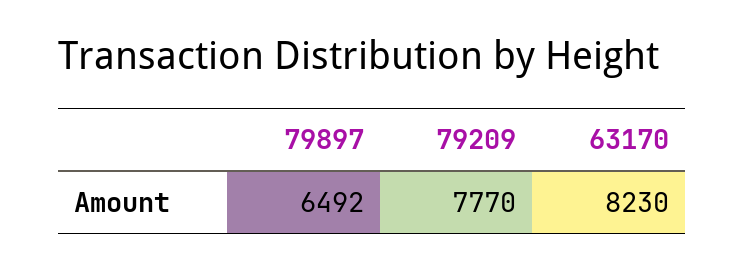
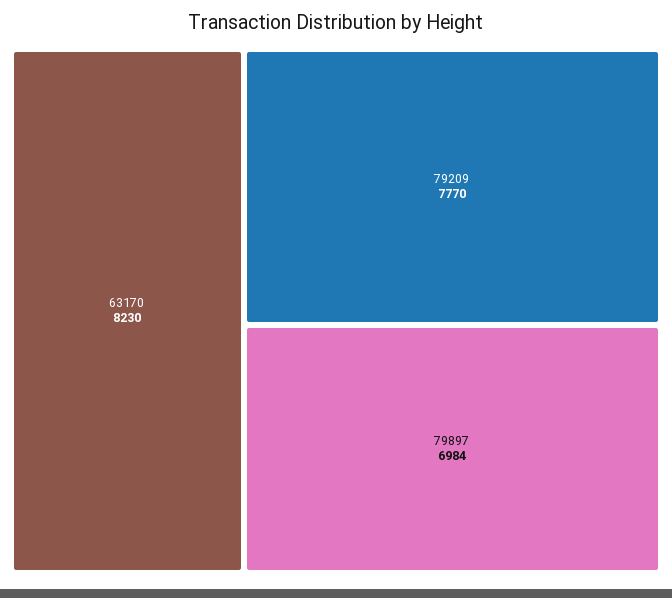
79897: 6492 -> 6984

